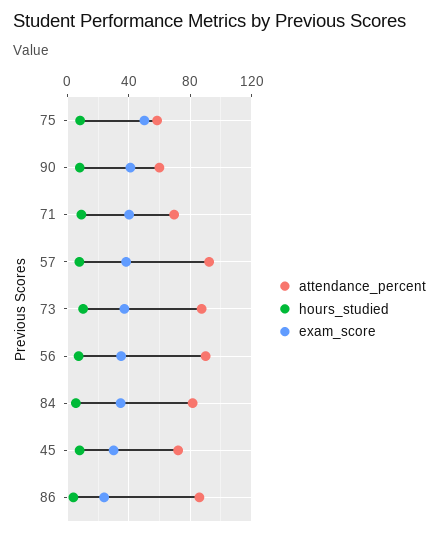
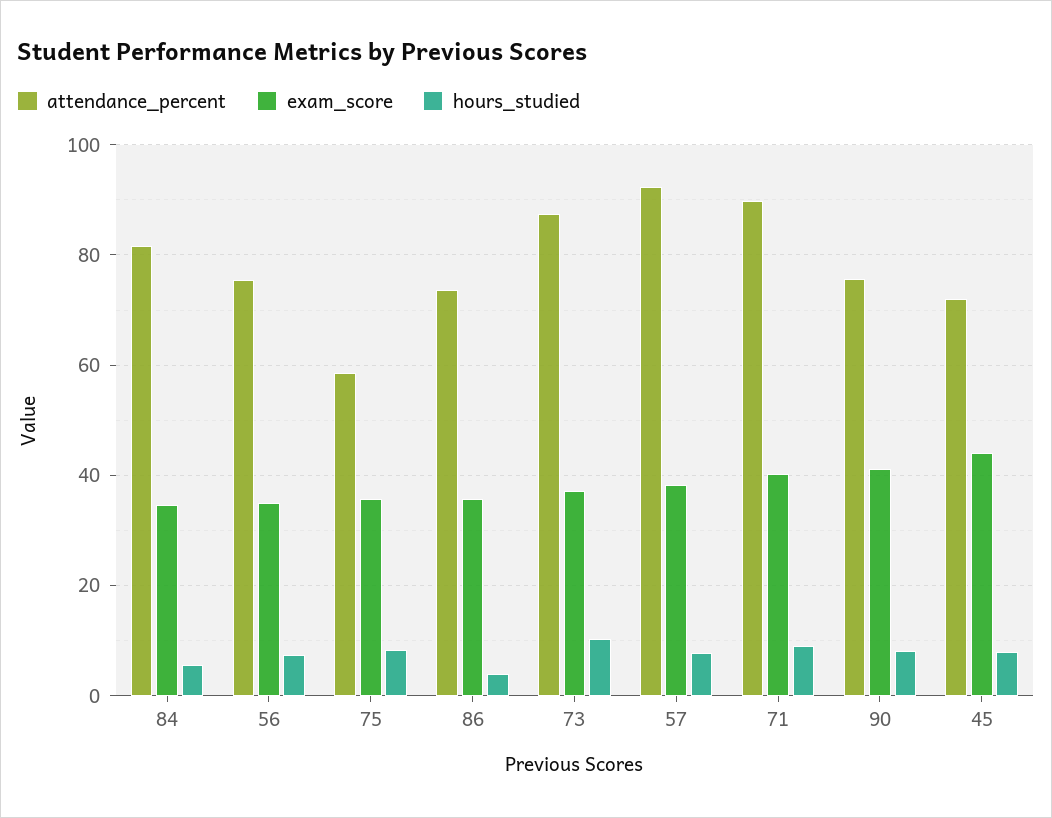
exam_score, 75: 50 -> 36
attendance_percent, 90: 60 -> 76
attendance_percent, 71: 70 -> 90
attendance_percent, 56: 90 -> 76
exam_score, 45: 30 -> 44
attendance_percent, 86: 85 -> 74
exam_score, 86: 25 -> 36

